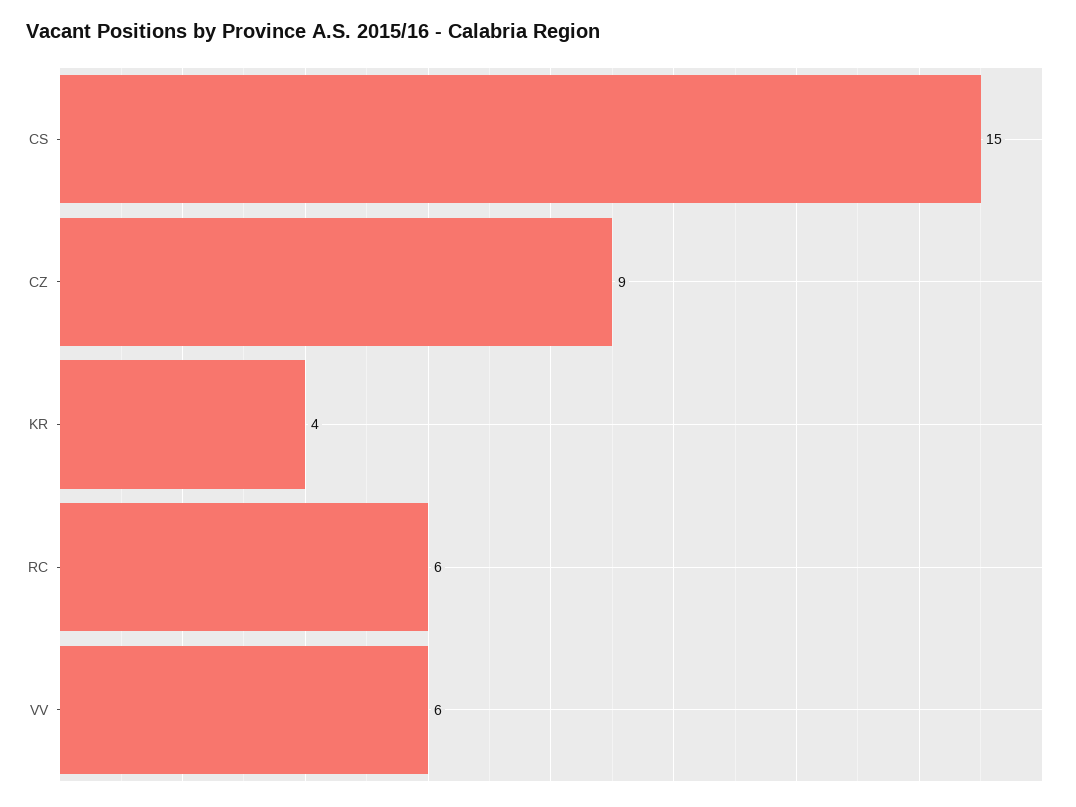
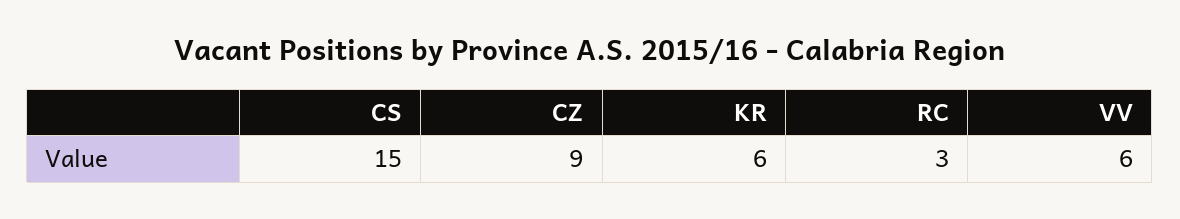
KR: 4 -> 6
RC: 6 -> 3

